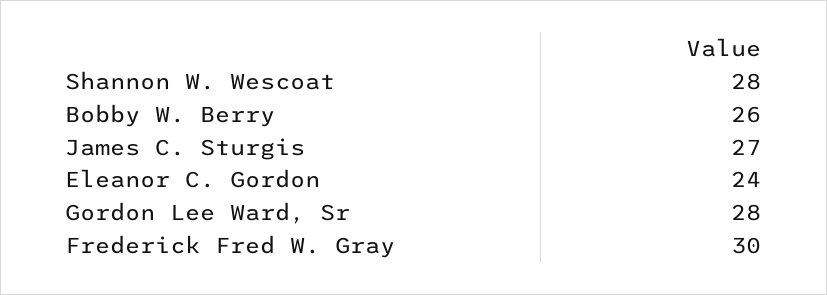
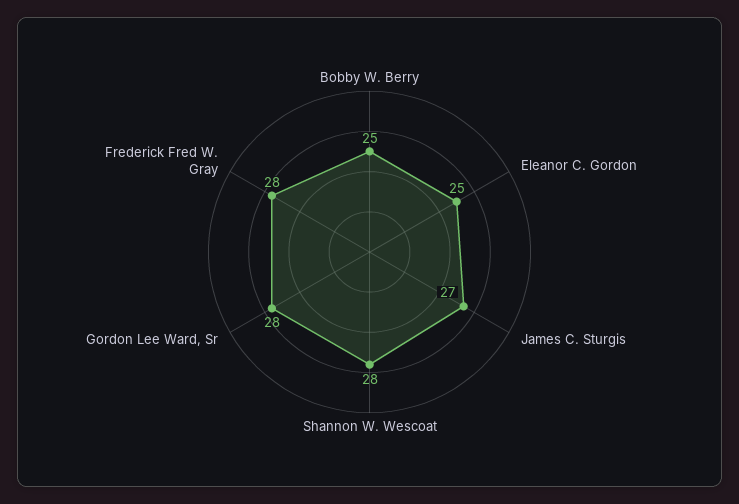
Bobby W. Berry: 26 -> 25
Eleanor C. Gordon: 24 -> 25
Frederick Fred W. Gray: 30 -> 28

